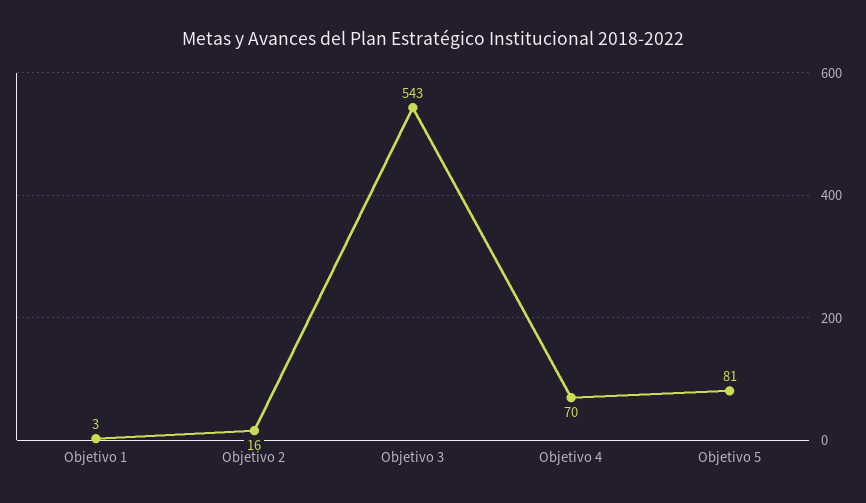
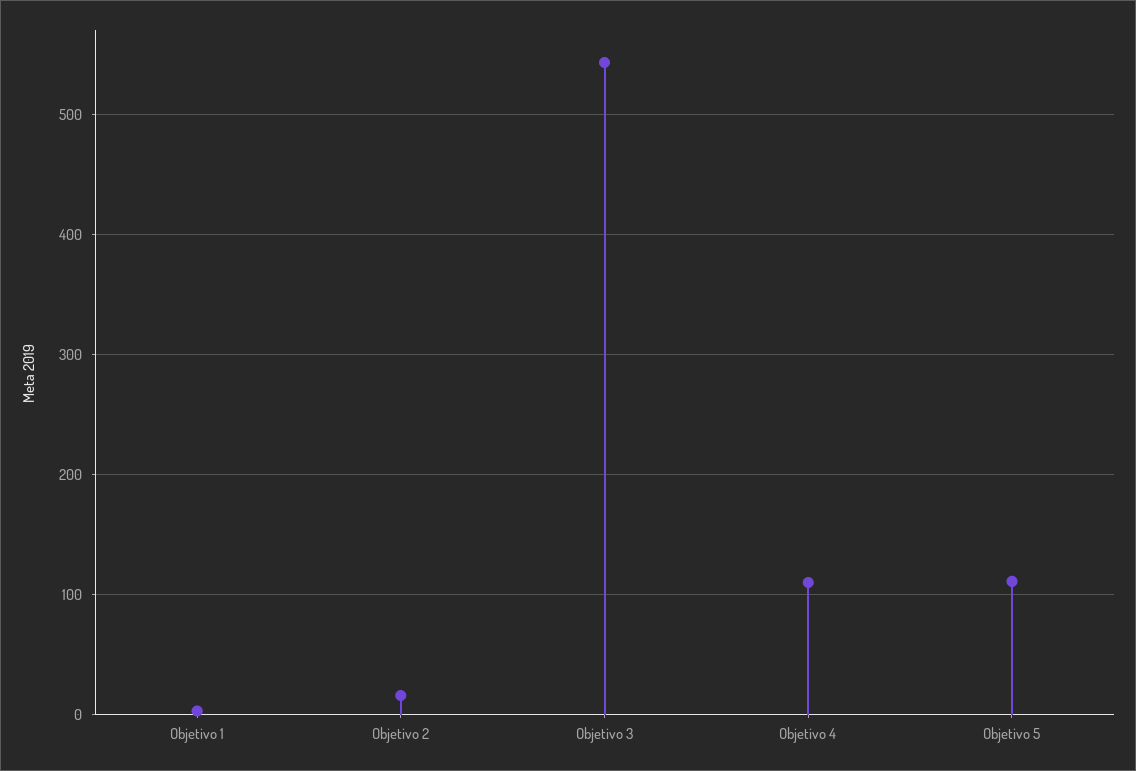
Objetivo 4: 70 -> 110
Objetivo 5: 81 -> 110

